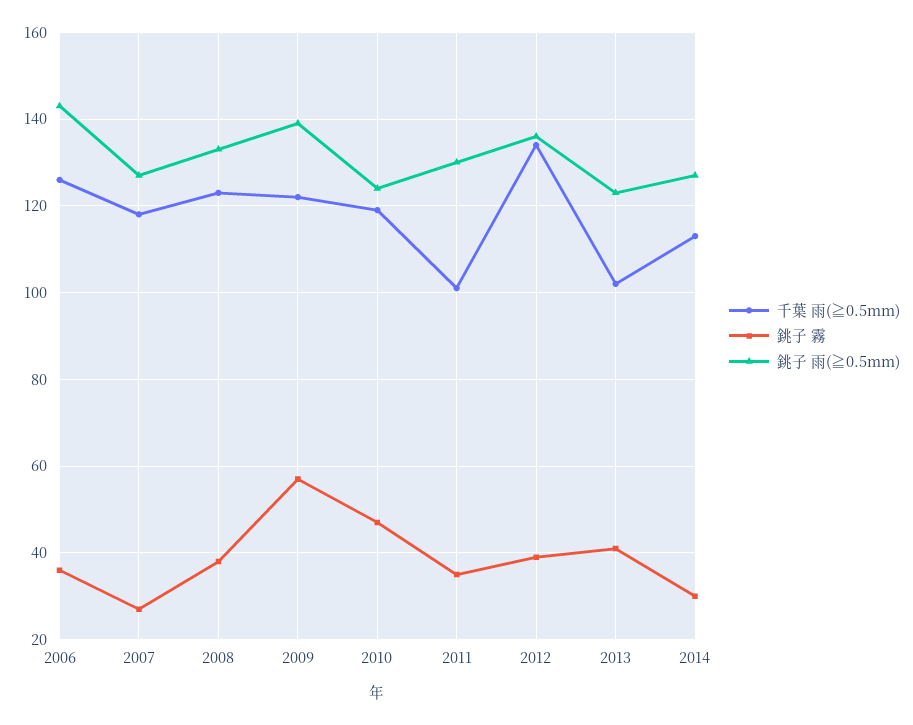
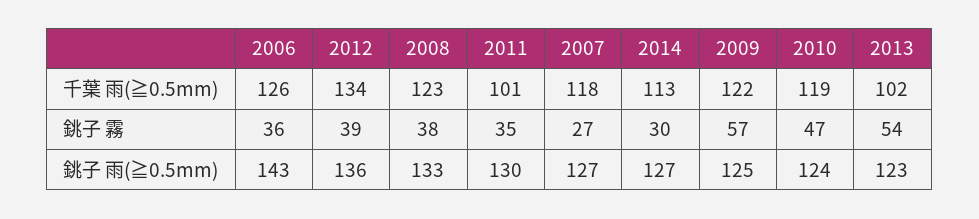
銚子 雨(≧0.5mm), 2009: 140 -> 125
銚子 霧, 2013: 40 -> 54

